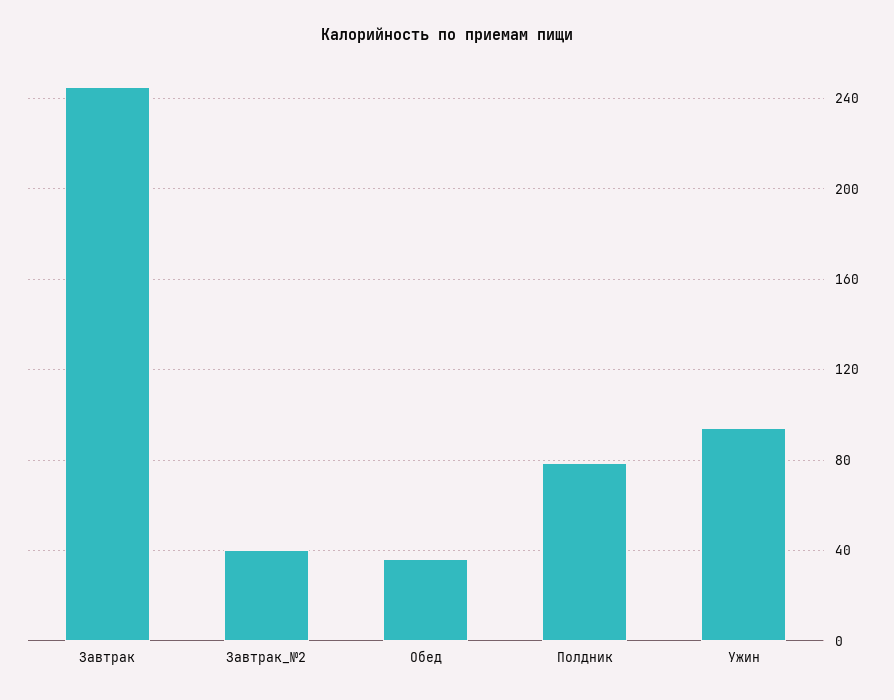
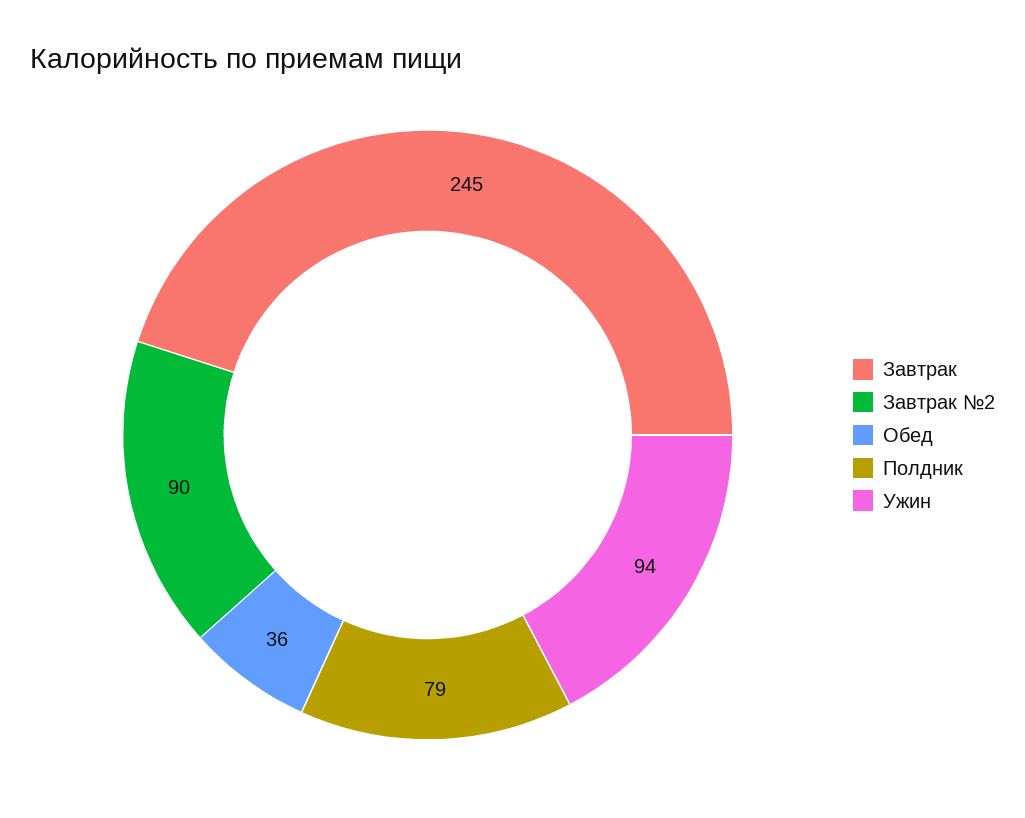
Завтрак_№2: 40 -> 90

